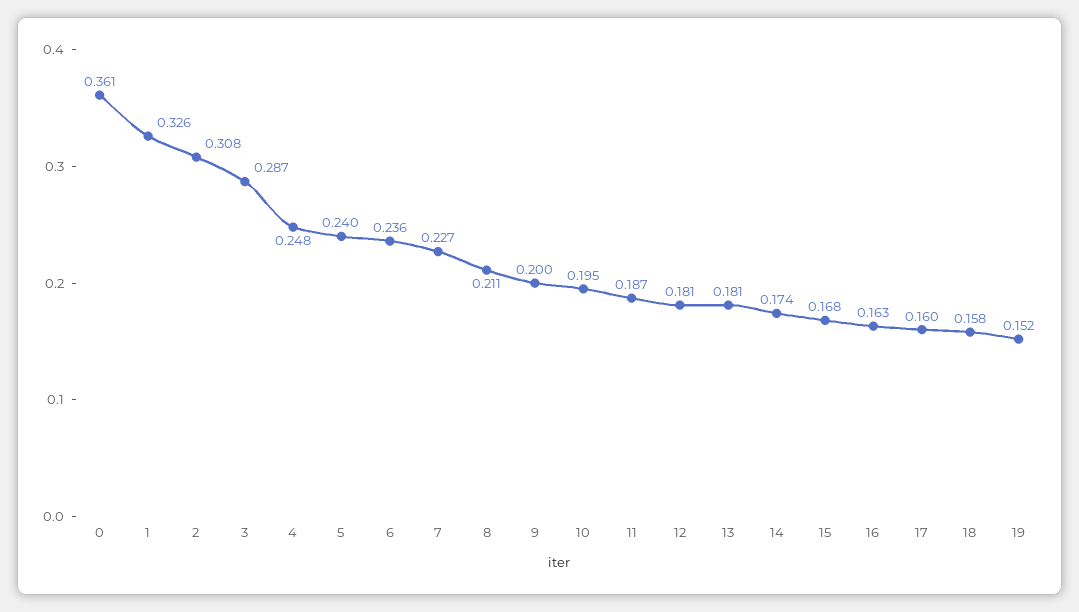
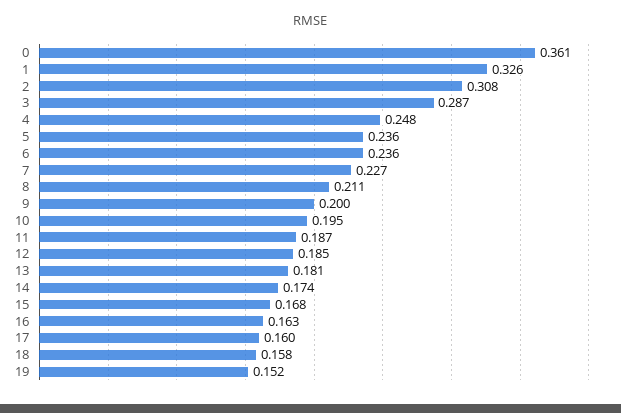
5: 0.24 -> 0.236
12: 0.181 -> 0.185

